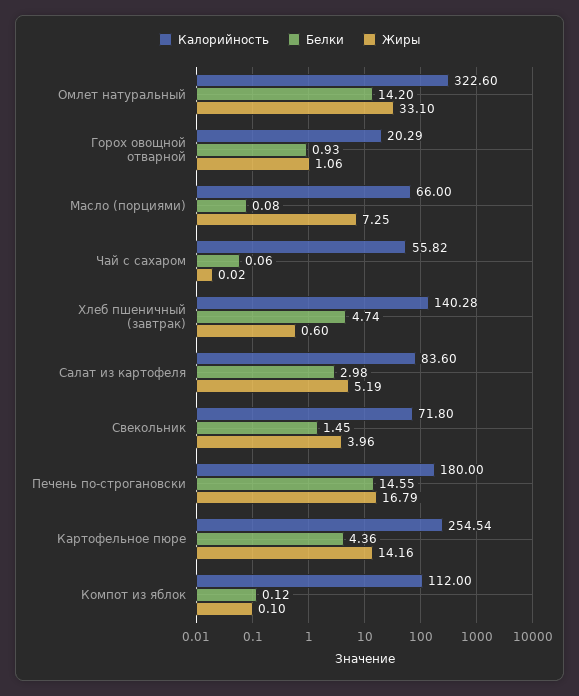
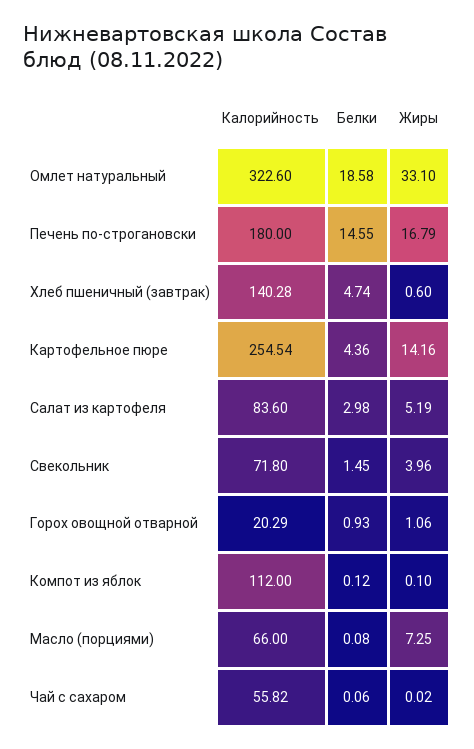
Белки, Омлет натуральный: 14.2 -> 18.58

